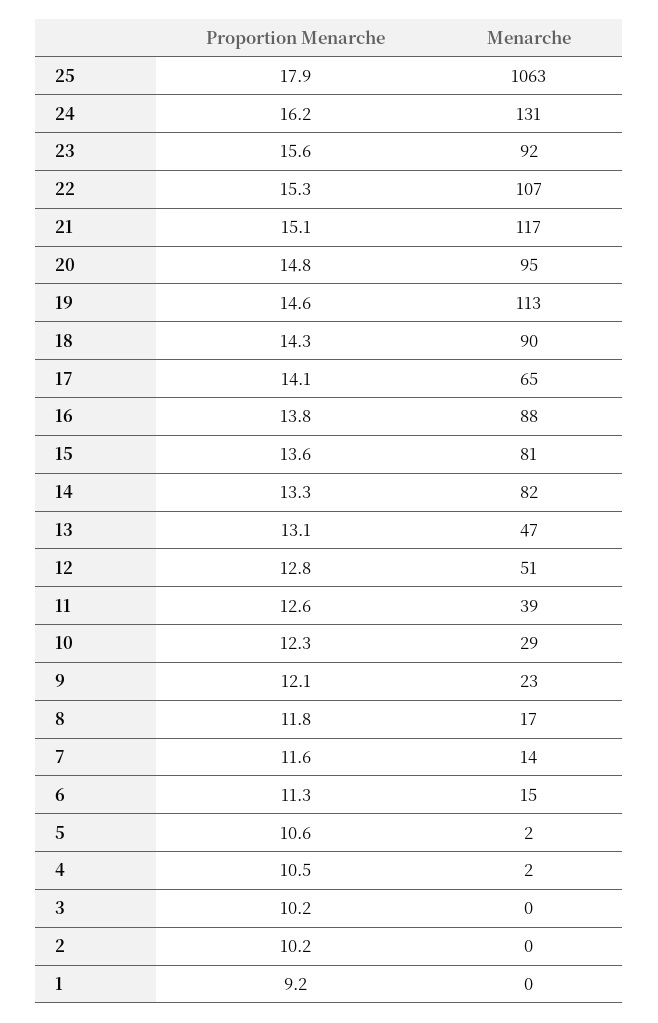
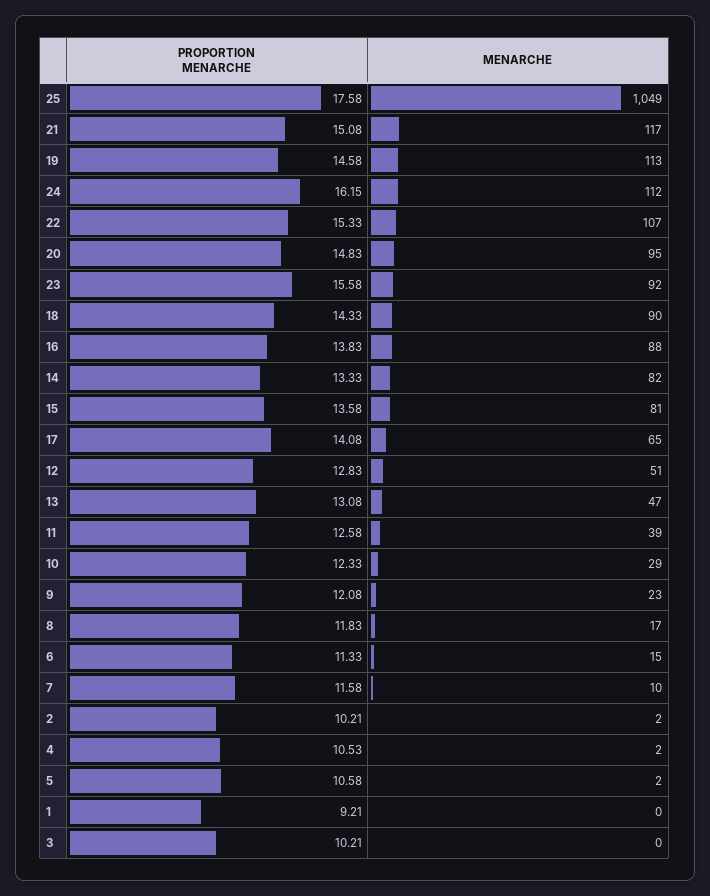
Proportion Menarche, 25: 17.9 -> 17.58
Menarche, 25: 1063 -> 1049
Menarche, 24: 131 -> 112
Menarche, 7: 14 -> 10
Menarche, 2: 0 -> 2

